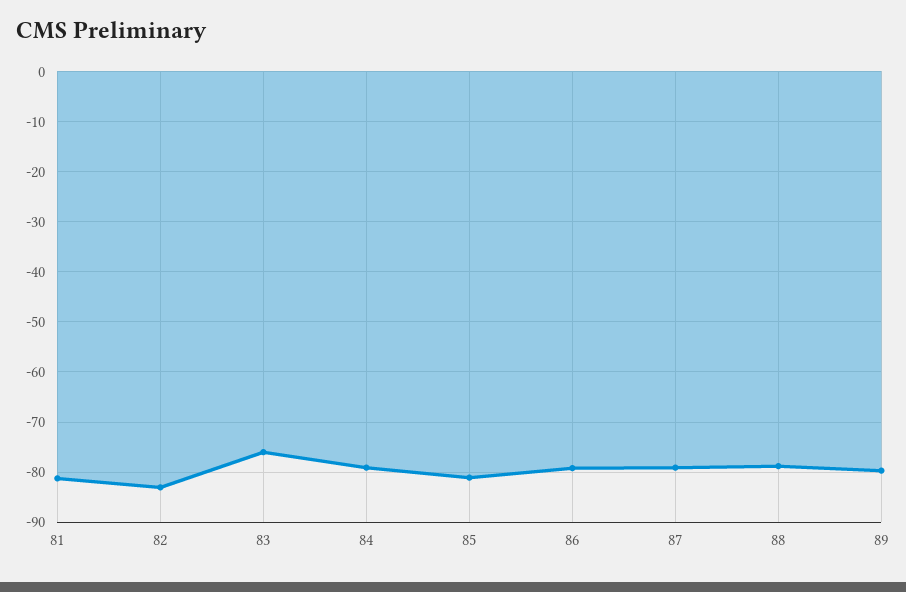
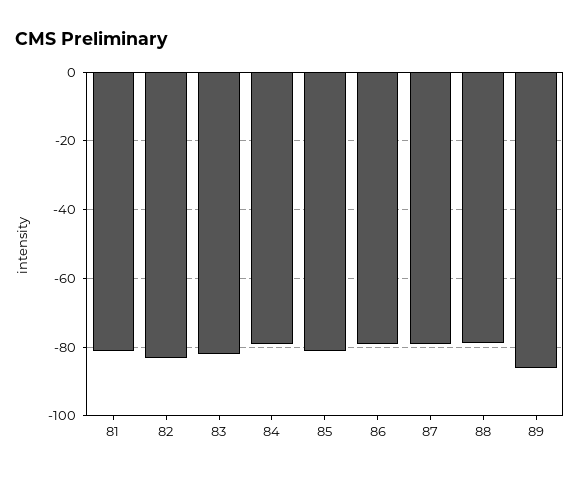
83: -76 -> -82
89: -80 -> -86

